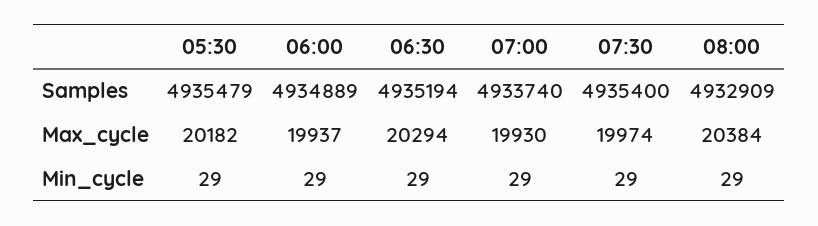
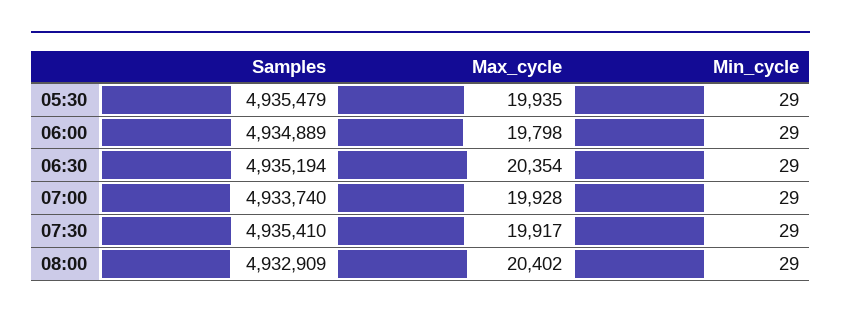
07:30, Samples: 4935400 -> 4935410
05:30, Max_cycle: 20182 -> 19935
06:00, Max_cycle: 19937 -> 19798
06:30, Max_cycle: 20294 -> 20354
07:00, Max_cycle: 19930 -> 19928
07:30, Max_cycle: 19974 -> 19917
08:00, Max_cycle: 20384 -> 20402

